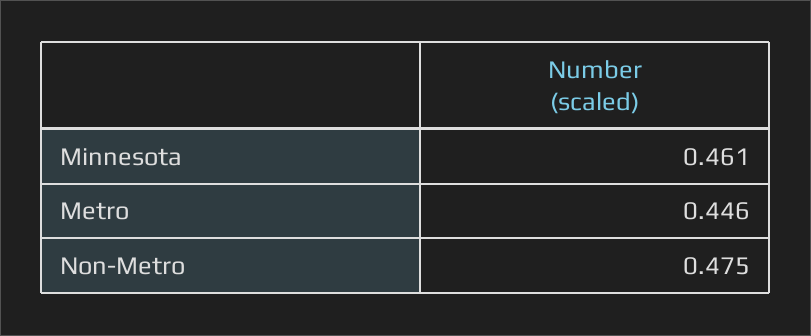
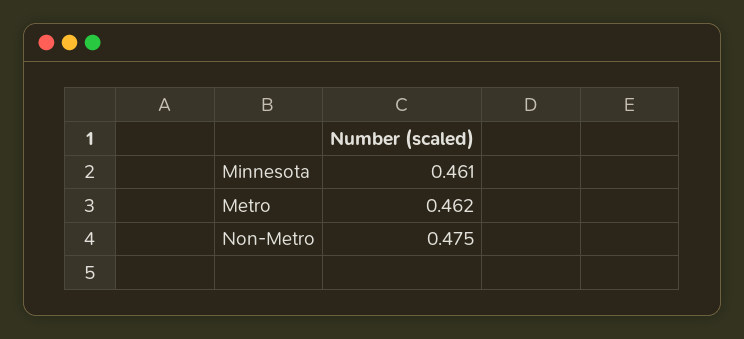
Metro: 0.446 -> 0.462

